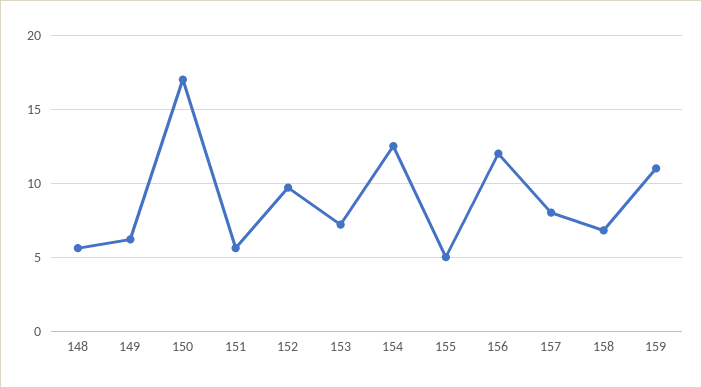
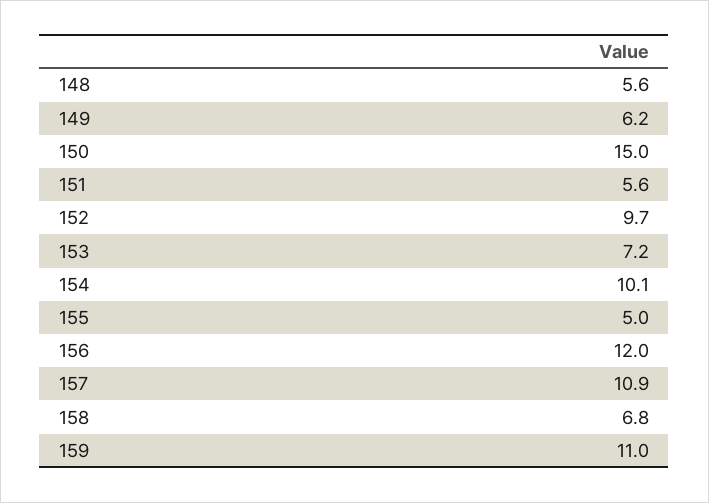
150: 17 -> 15
154: 12.5 -> 10.1
157: 8 -> 10.9

